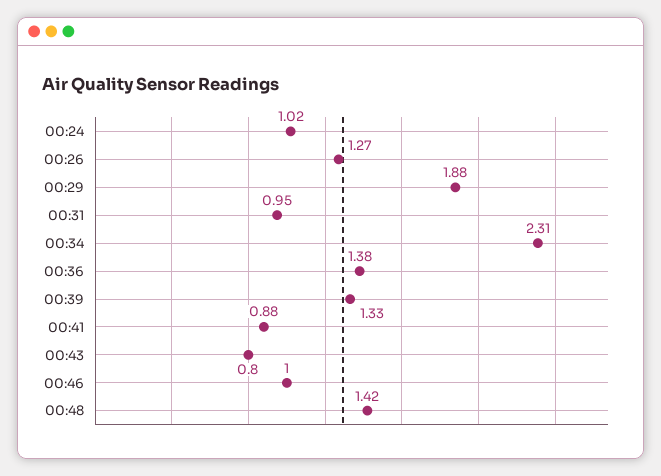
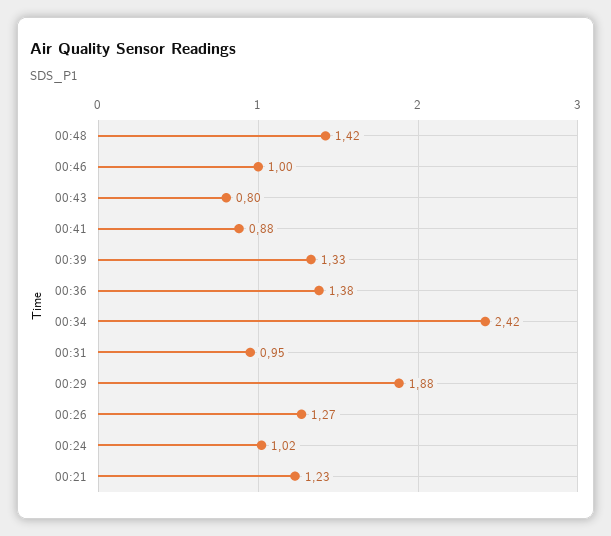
00:34: 2.31 -> 2.42
00:21: none -> 1.23

